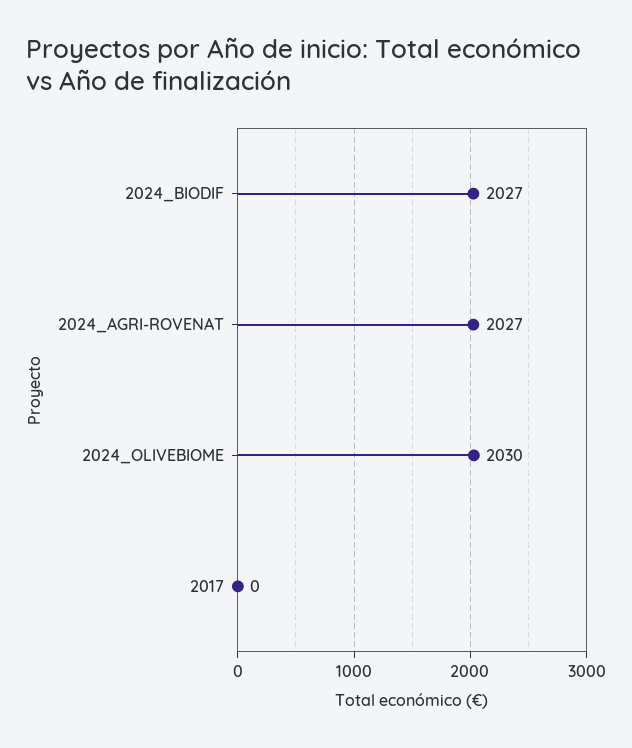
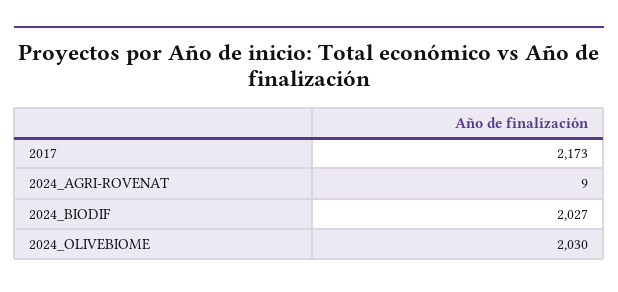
2024_AGRI-ROVENAT: 2027 -> 9
2017: 0 -> 2173

